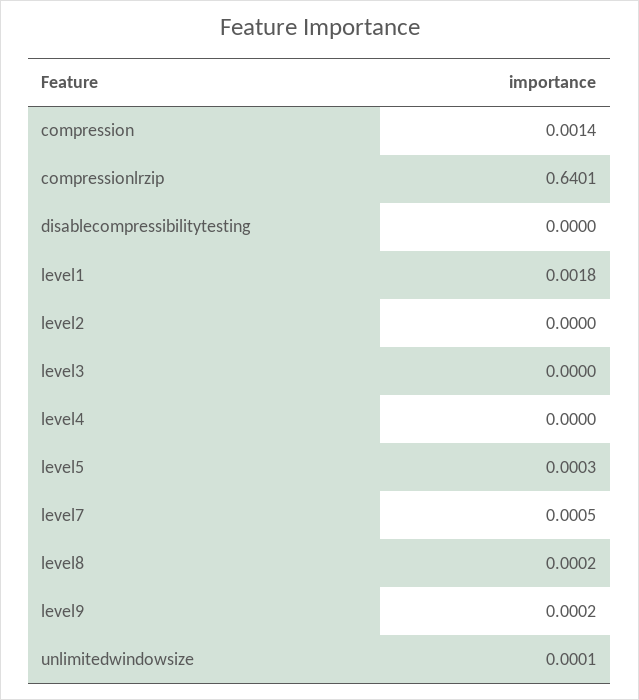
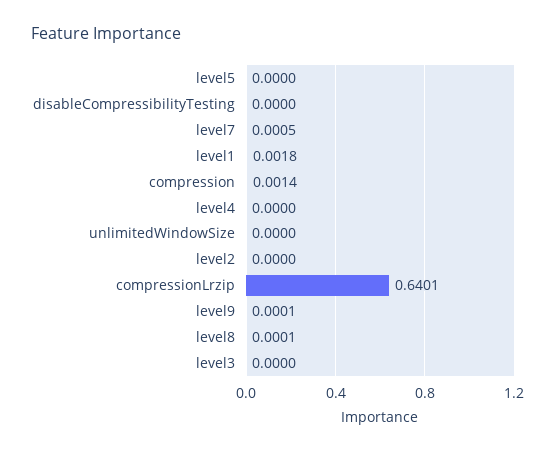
level5: 0.0003 -> 0
level8: 0.0002 -> 0.0001
level9: 0.0002 -> 0.0001
unlimitedwindowsize: 0.0001 -> 0

